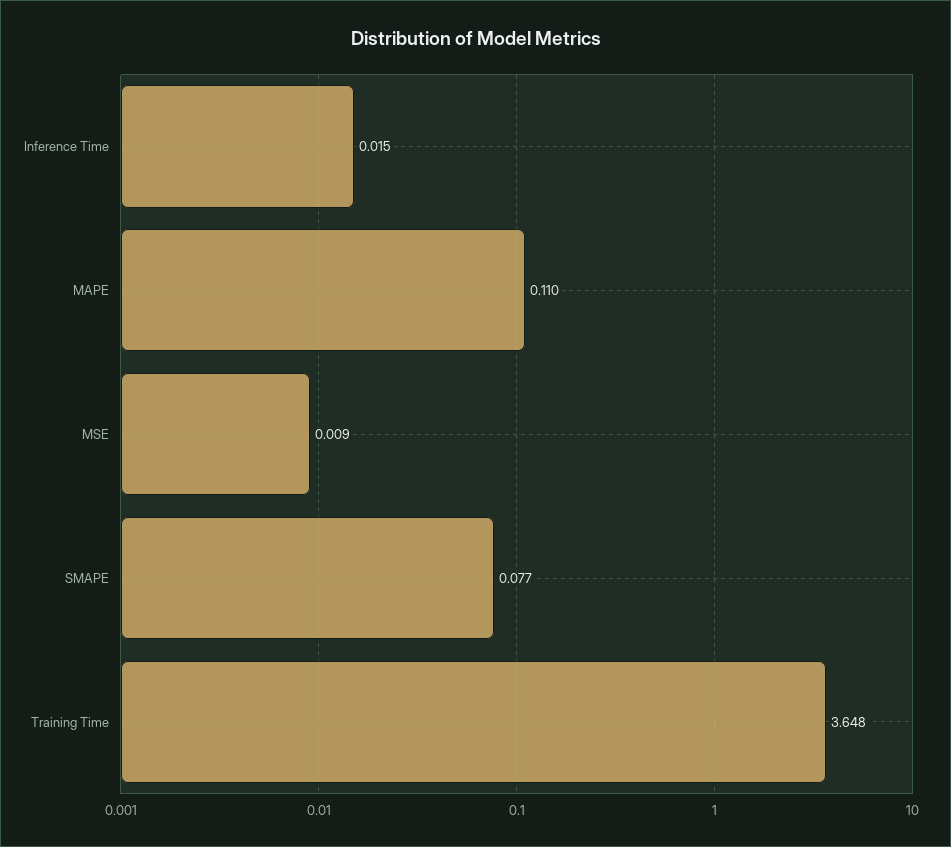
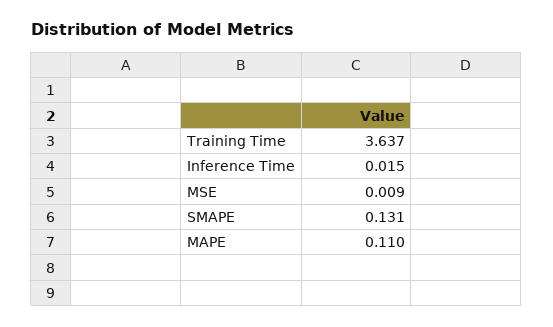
SMAPE: 0.077 -> 0.131
Training Time: 3.648 -> 3.637

